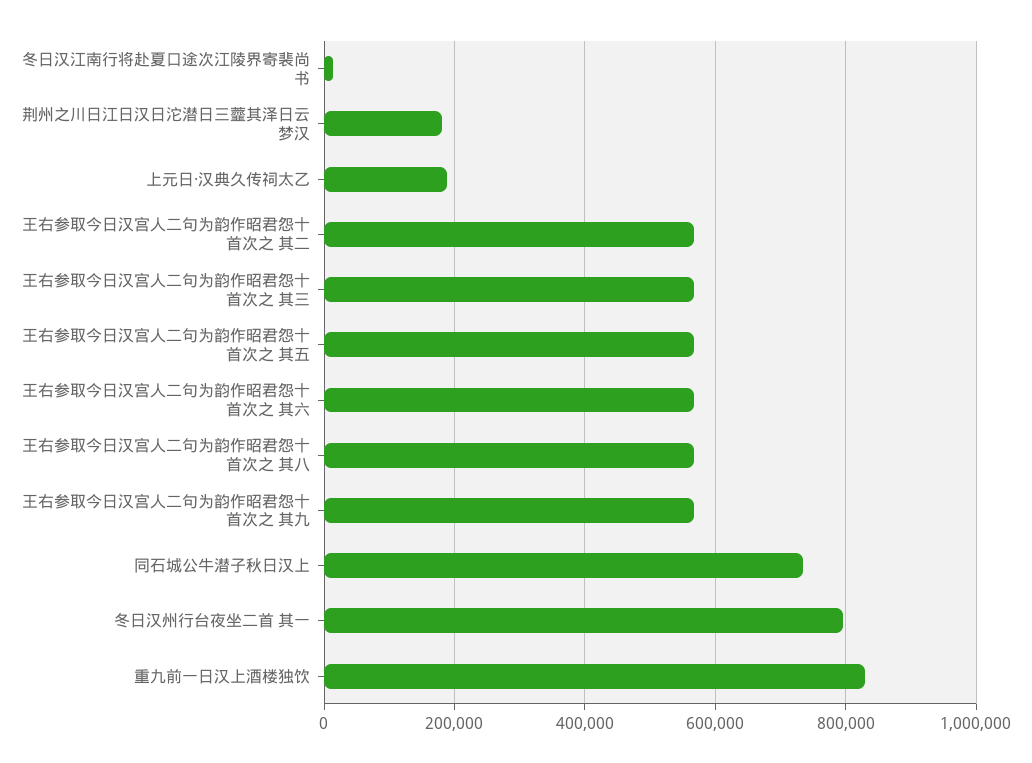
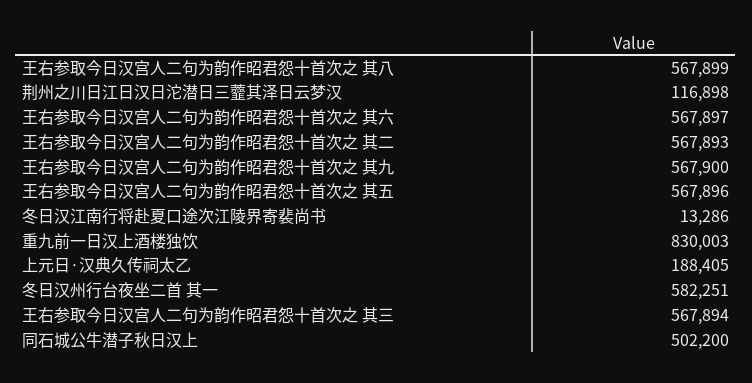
荆州之川日江日汉日沱潜日三虀其泽日云梦汉: 180000 -> 116898
同石城公牛潜子秋日汉上: 740000 -> 502200
冬日汉州行台夜坐二首 其一: 800000 -> 582251

